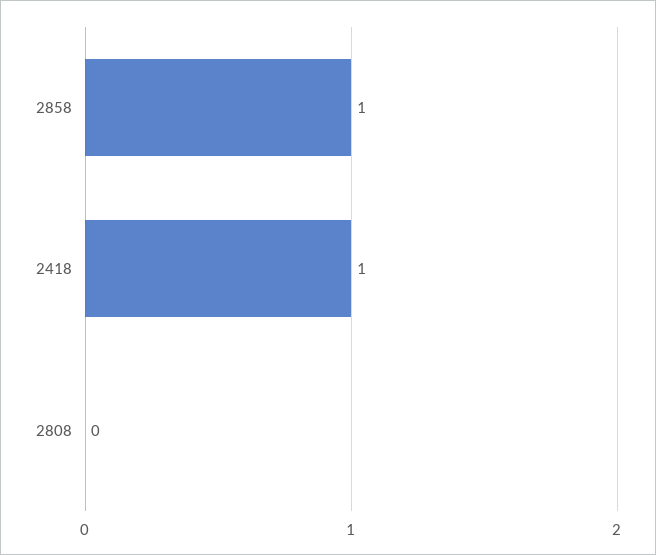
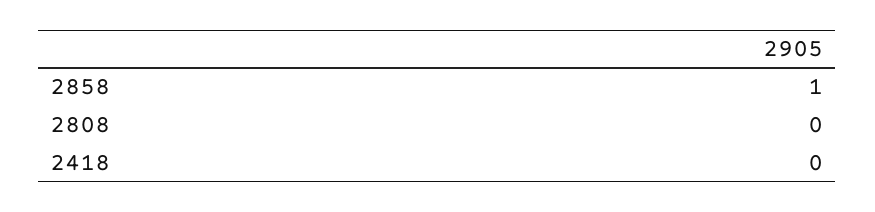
2418: 1 -> 0

